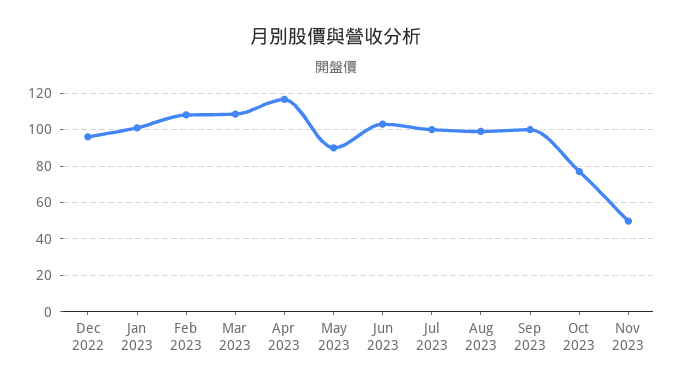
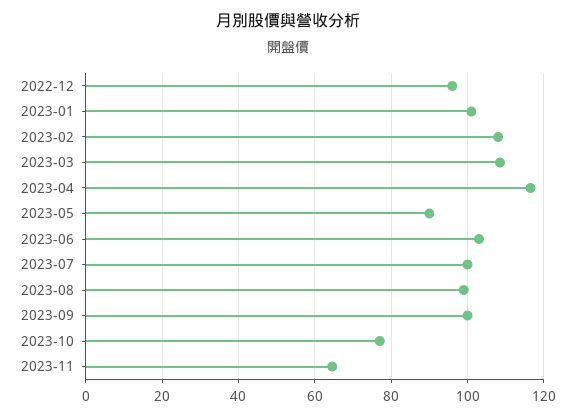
Nov 2023: 50 -> 64

